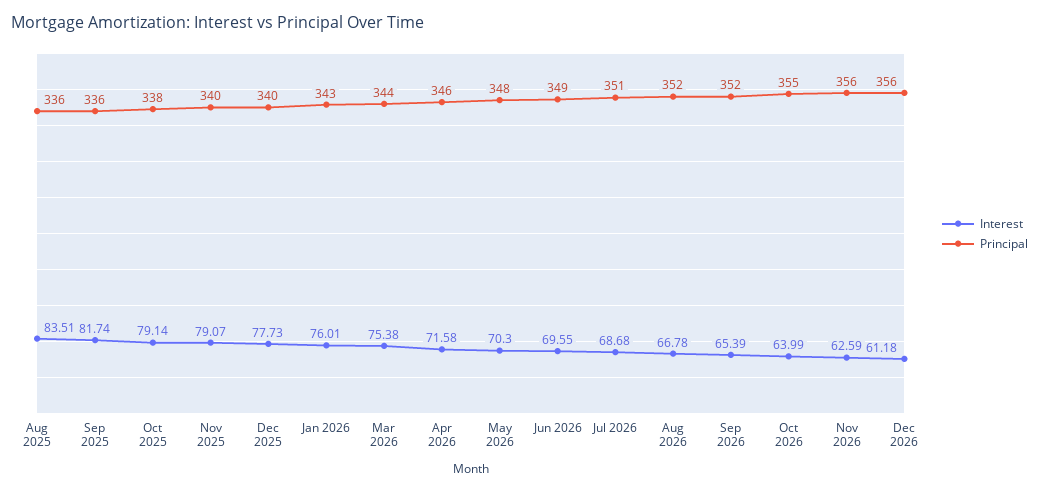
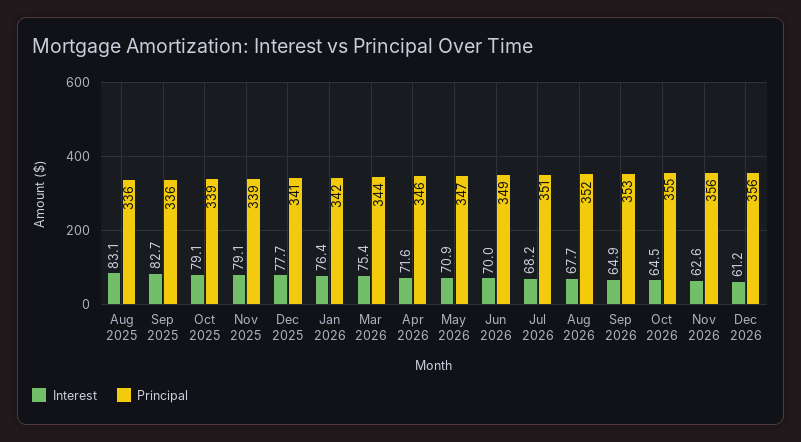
Interest, Aug 2025: 83.51 -> 83.1
Interest, Sep 2025: 81.74 -> 82.7
Principal, Oct 2025: 338 -> 339
Principal, Nov 2025: 340 -> 339
Principal, Dec 2025: 340 -> 341
Interest, Jan 2026: 76.01 -> 76.4
Principal, Jan 2026: 343 -> 342
Interest, May 2026: 70.3 -> 70.9
Principal, May 2026: 348 -> 347
Interest, Jun 2026: 69.55 -> 70
Interest, Jul 2026: 68.68 -> 68.2
Interest, Aug 2026: 66.78 -> 67.7
Interest, Sep 2026: 65.39 -> 64.9
Principal, Sep 2026: 352 -> 353
Interest, Oct 2026: 63.99 -> 64.5

